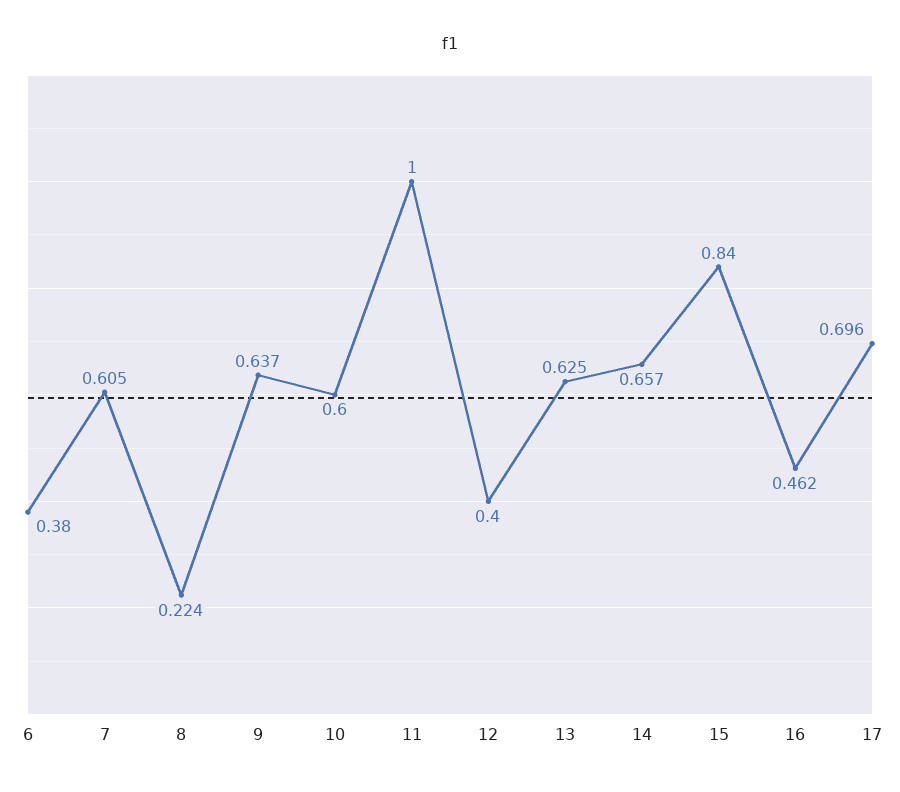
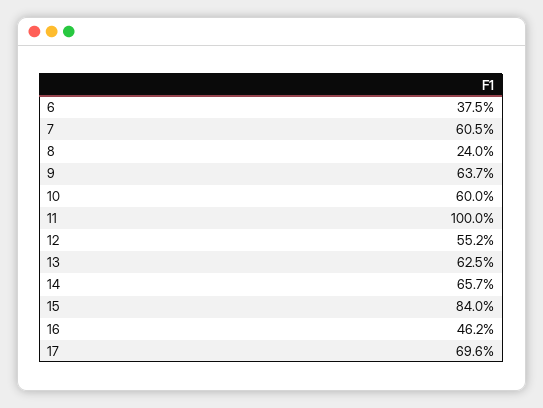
6: 0.38 -> 0.375
8: 0.224 -> 0.24
12: 0.4 -> 0.552

